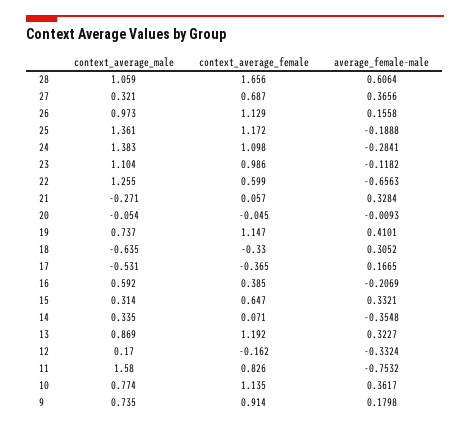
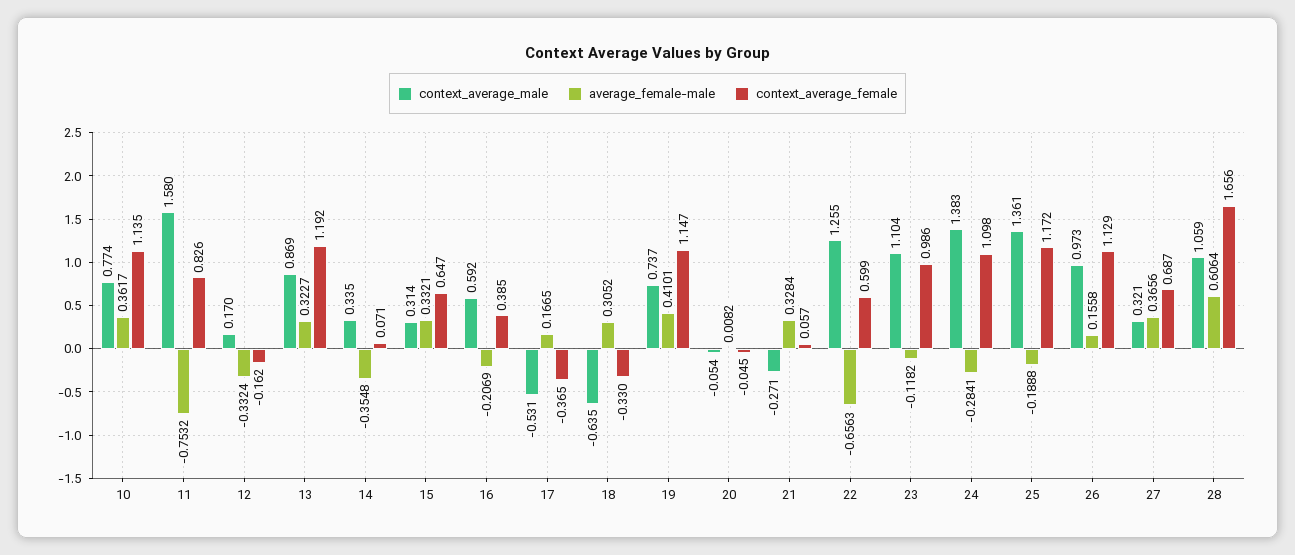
average_female-male, 20: -0.0093 -> 0.0082
context_average_male, 9: 0.735 -> none
context_average_female, 9: 0.914 -> none
average_female-male, 9: 0.1798 -> none

